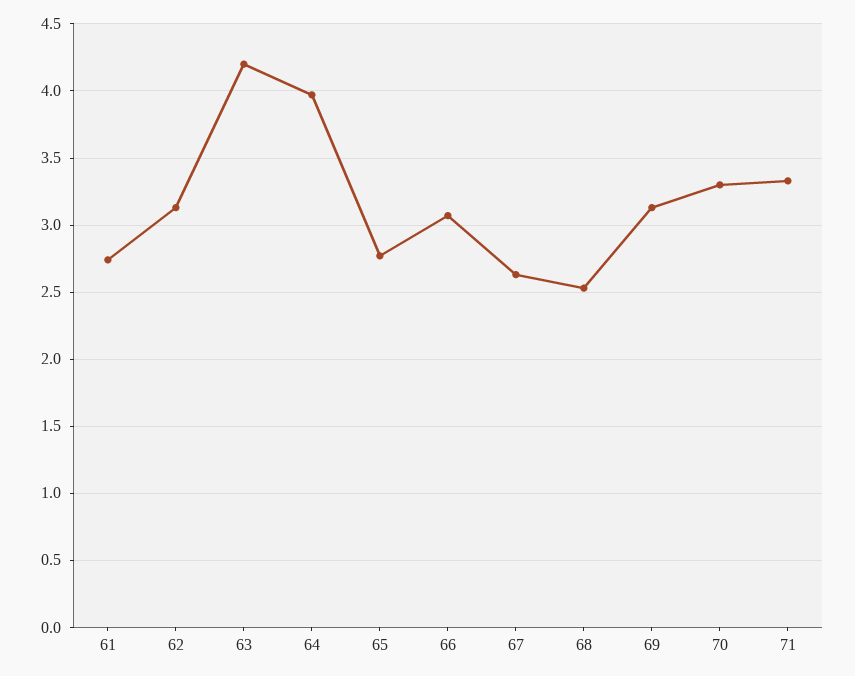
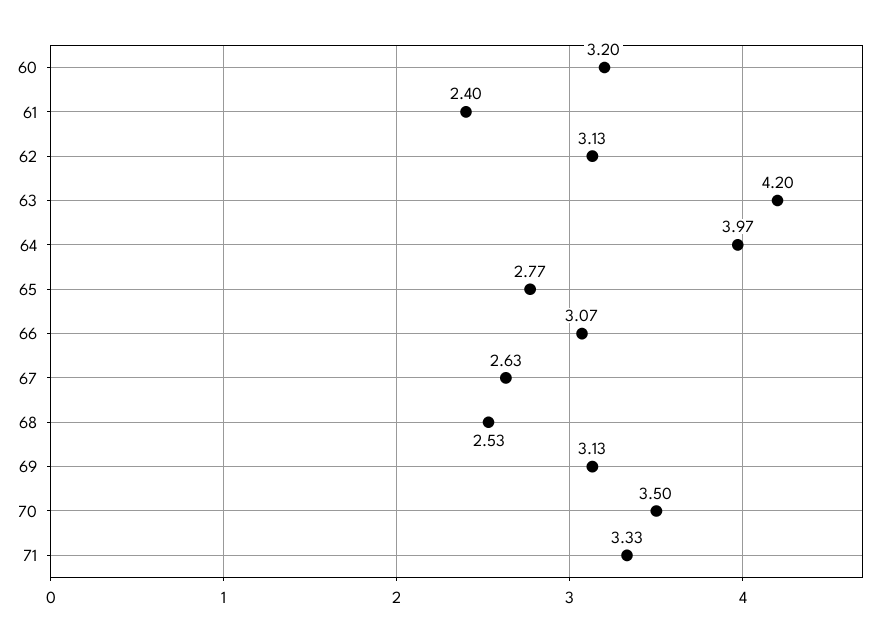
61: 2.75 -> 2.4
70: 3.3 -> 3.5
60: none -> 3.2

